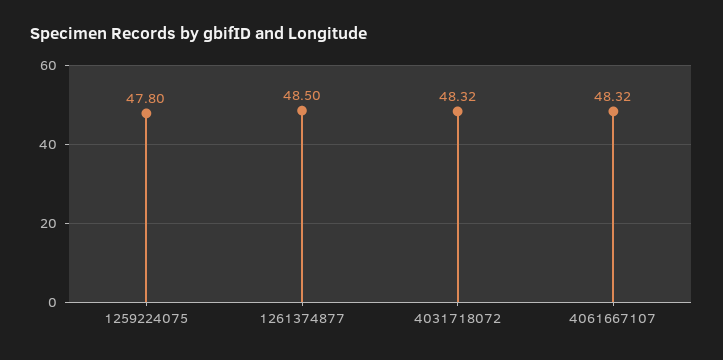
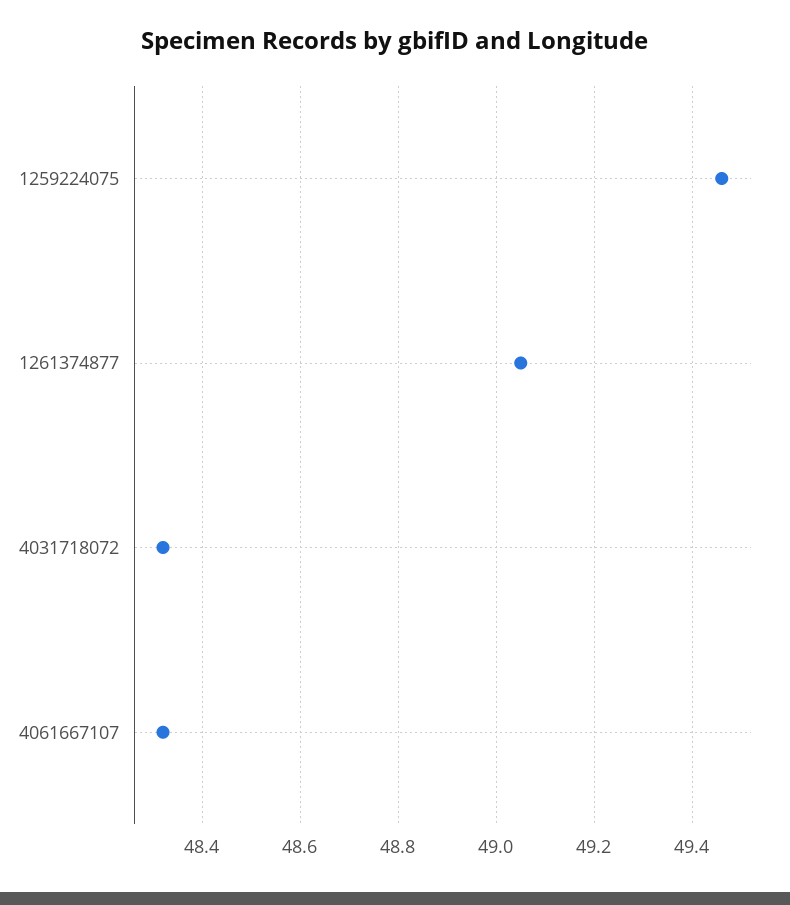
1259224075: 47.8 -> 49.45
1261374877: 48.5 -> 49.05

